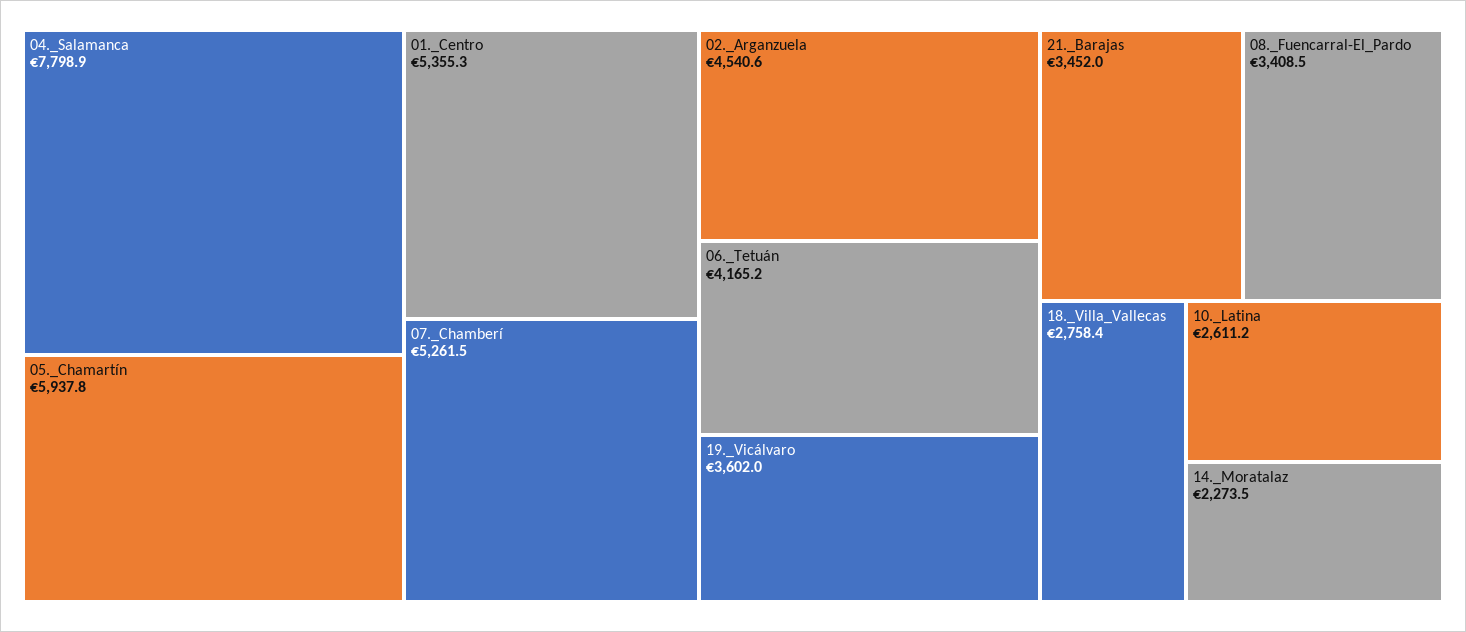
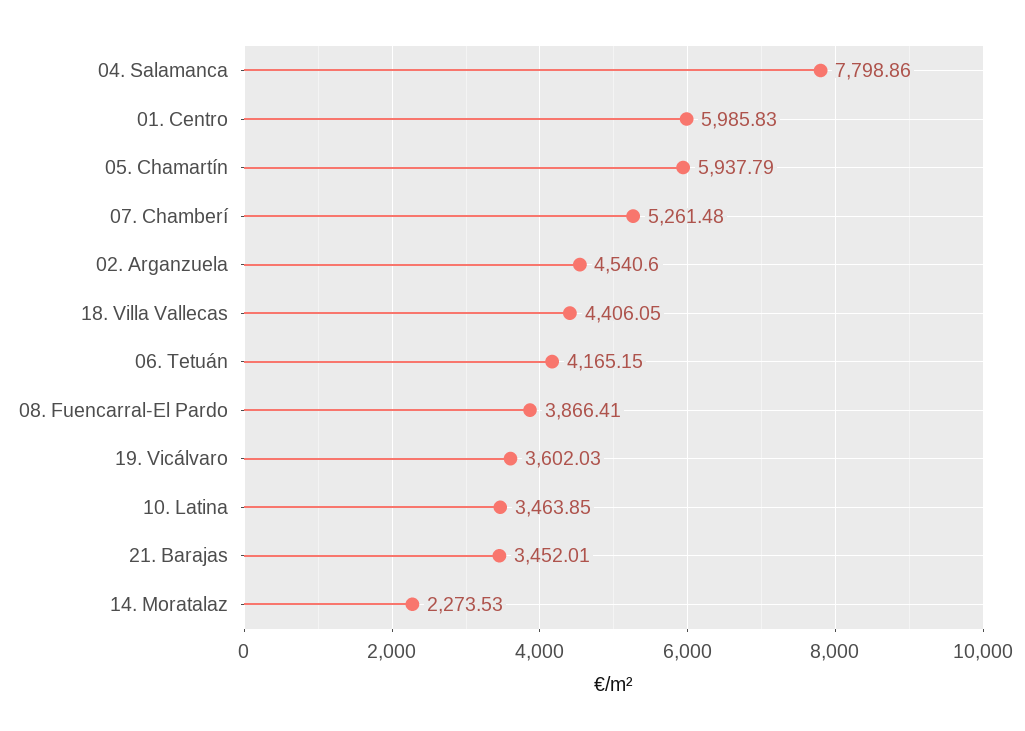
01._Centro: 5355.3 -> 5985.83
08._Fuencarral-El_Pardo: 3408.5 -> 3866.41
18._Villa_Vallecas: 2758.4 -> 4406.05
10._Latina: 2611.2 -> 3463.85

